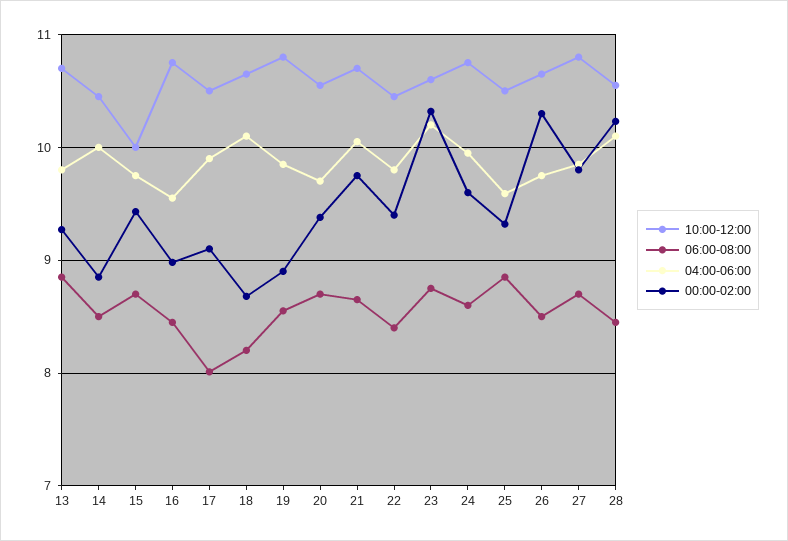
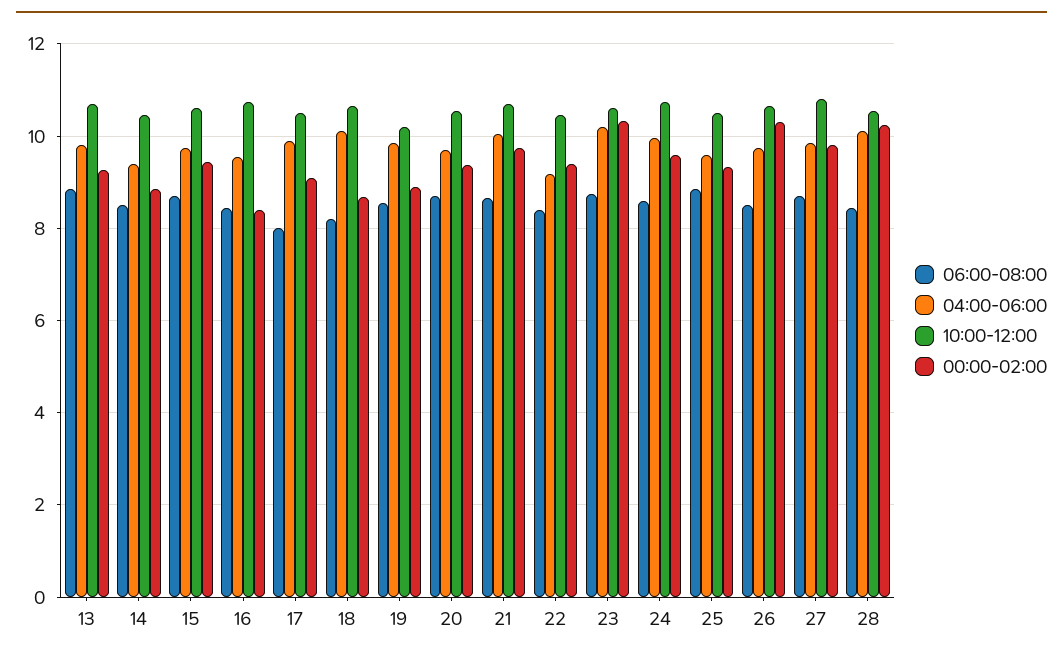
04:00-06:00, 14: 10 -> 9.4
10:00-12:00, 15: 10 -> 10.6
00:00-02:00, 16: 9 -> 8.4
10:00-12:00, 19: 10.8 -> 10.2
04:00-06:00, 22: 9.8 -> 9.2

